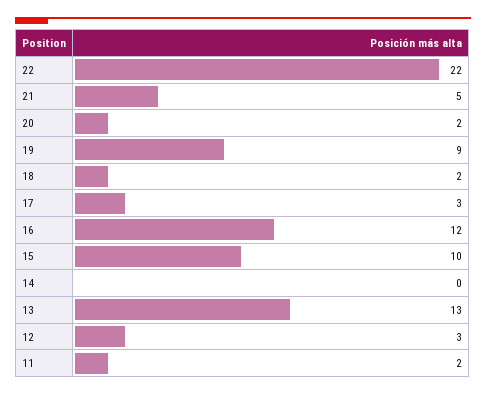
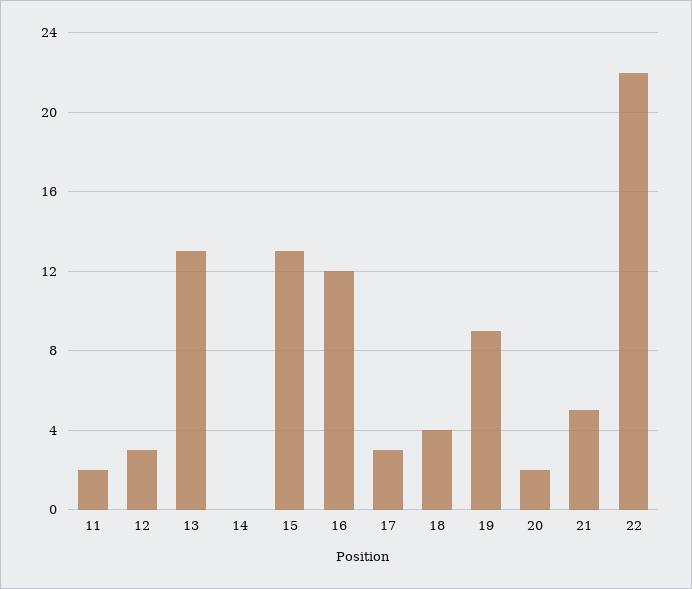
18: 2 -> 4
15: 10 -> 13

